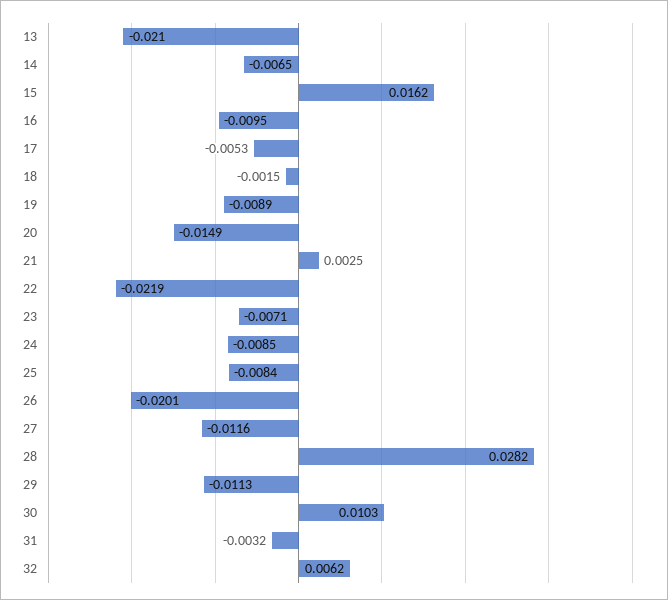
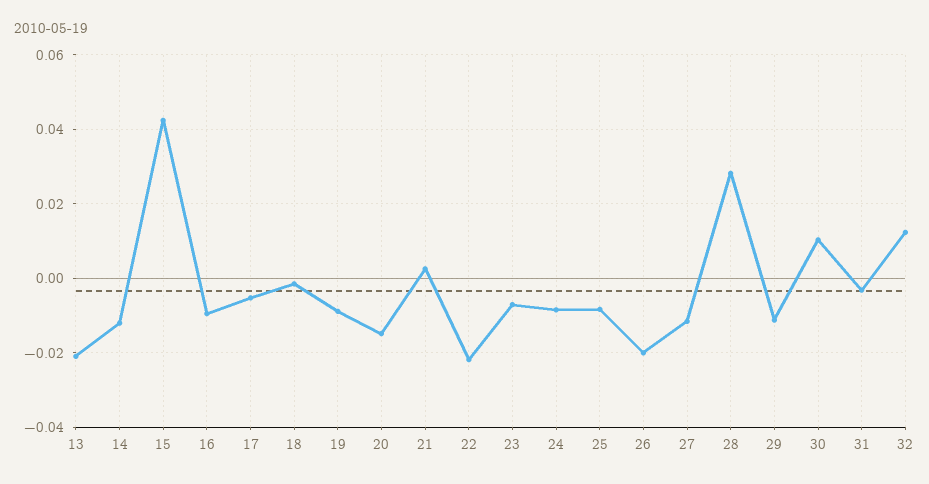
14: -0.0065 -> -0.012
15: 0.0162 -> 0.042
32: 0.0062 -> 0.012

